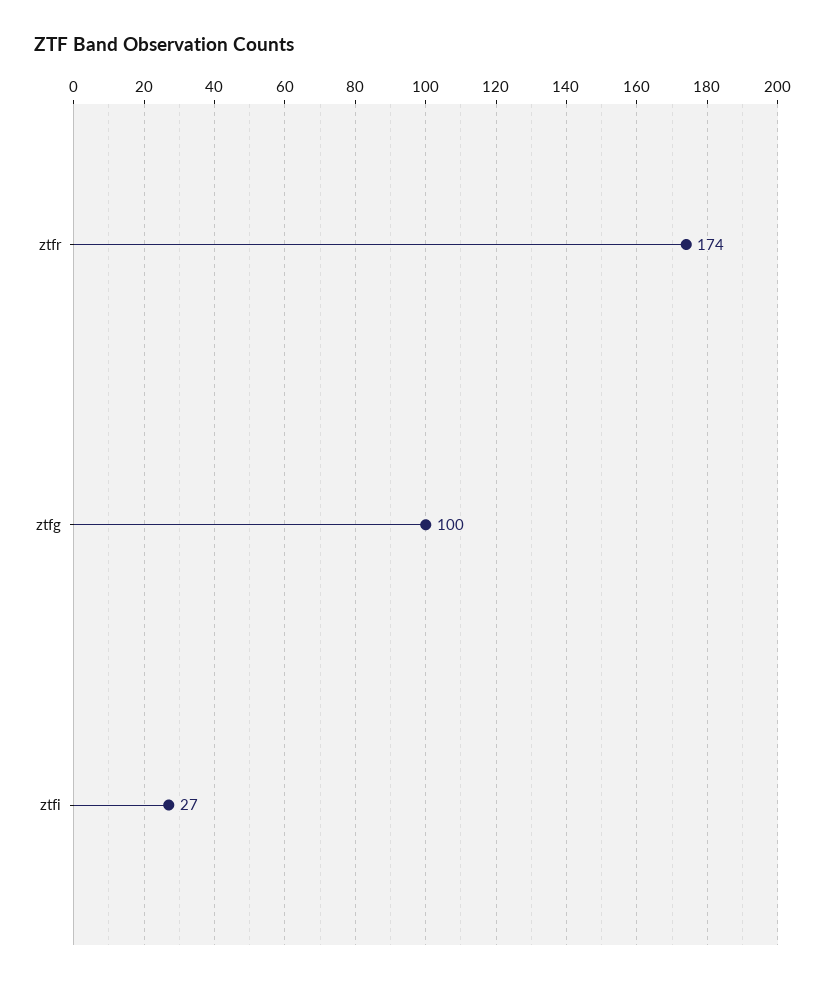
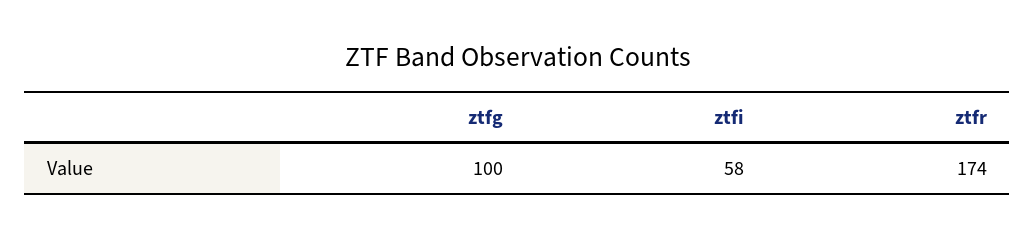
ztfi: 27 -> 58

